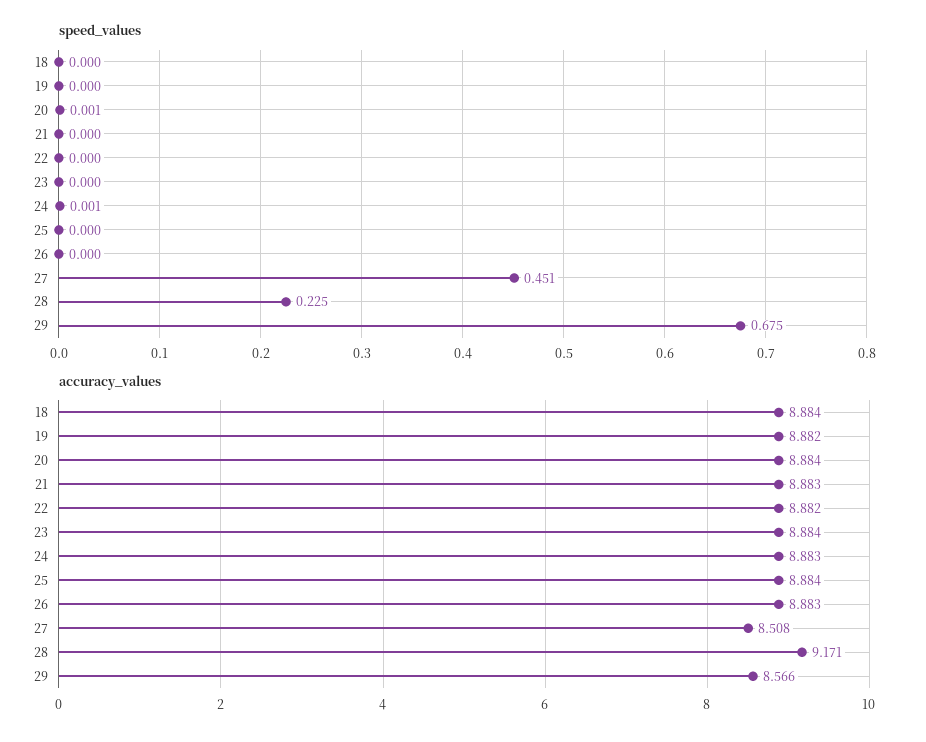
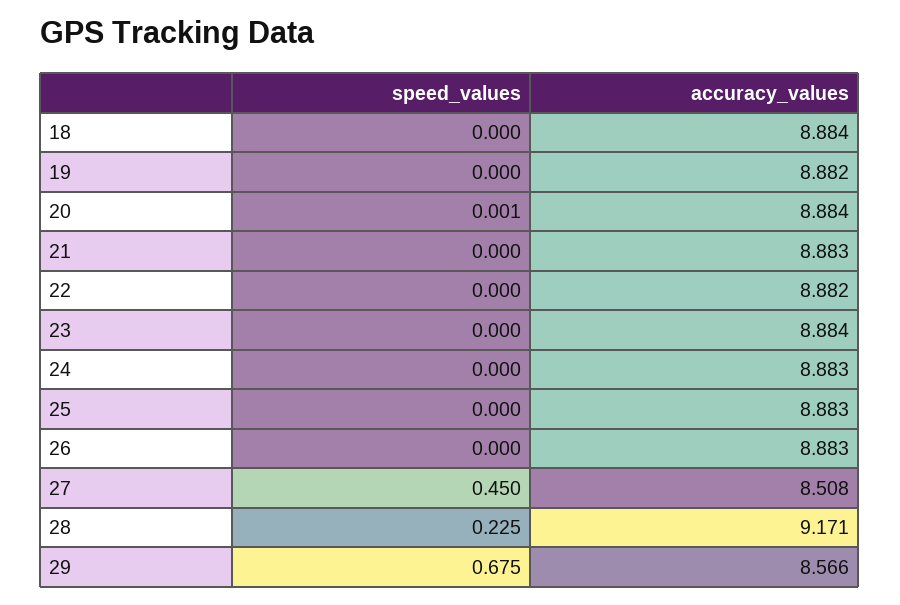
speed_values, 24: 0.001 -> 0
speed_values, 27: 0.451 -> 0.45
accuracy_values, 25: 8.884 -> 8.883

